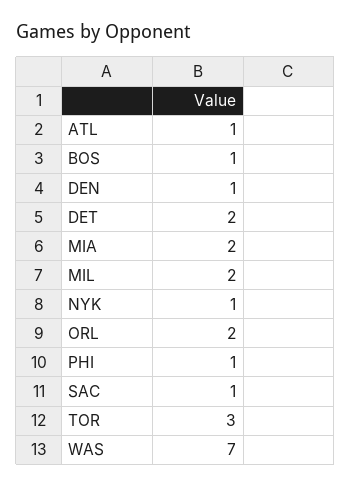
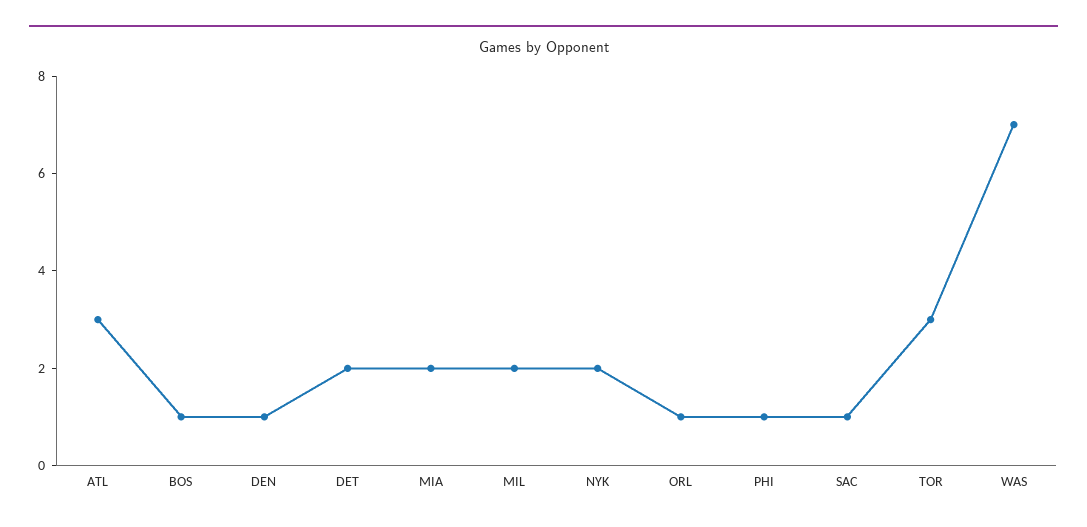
ATL: 1 -> 3
NYK: 1 -> 2
ORL: 2 -> 1

